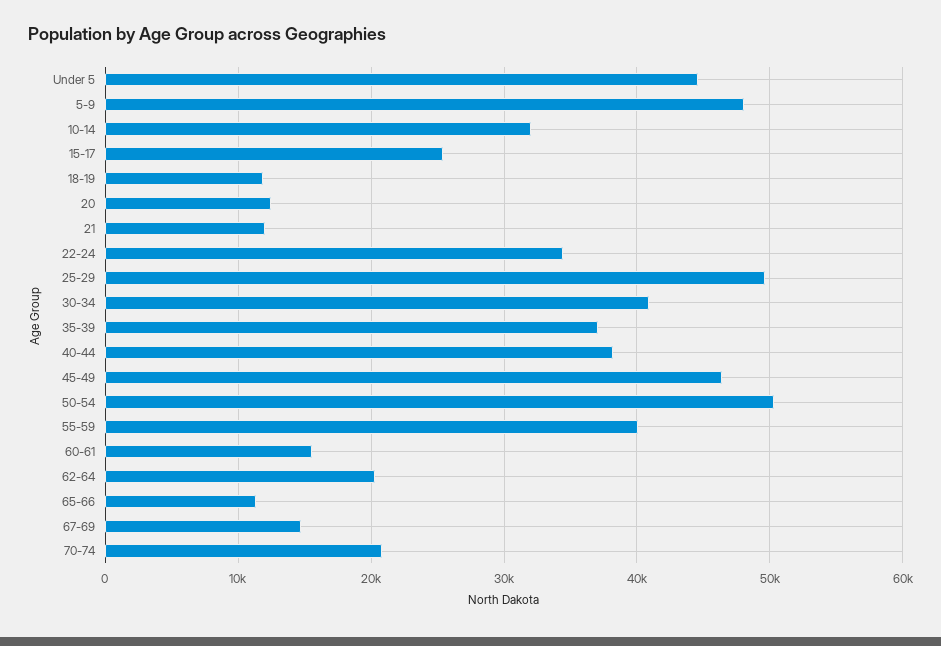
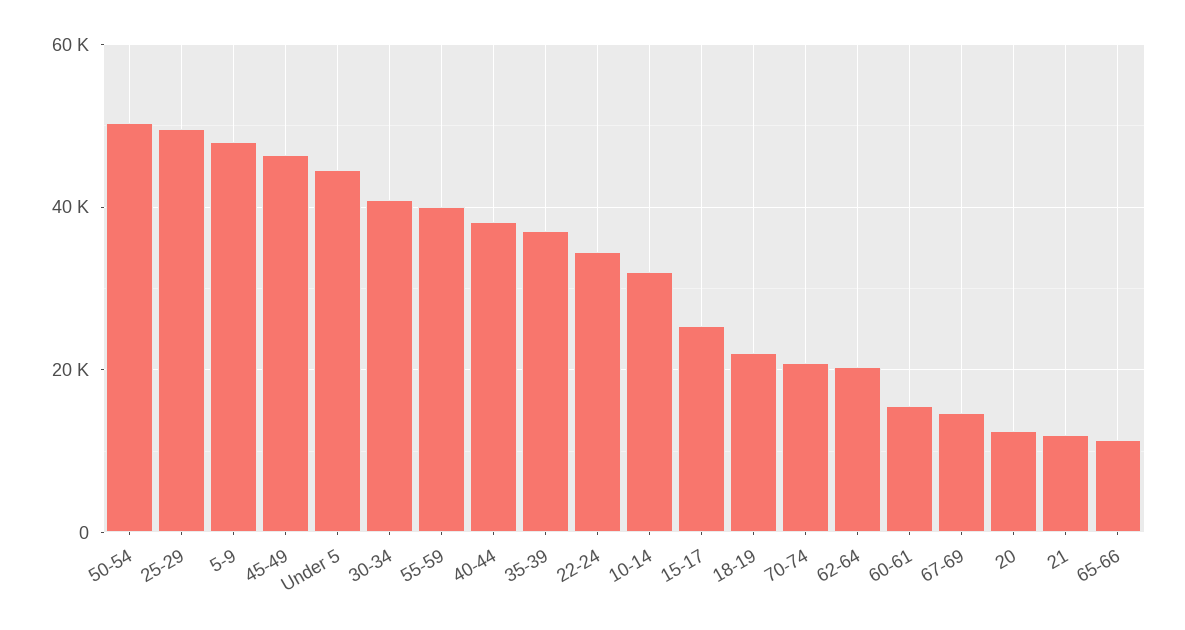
18-19: 12000 -> 22000

